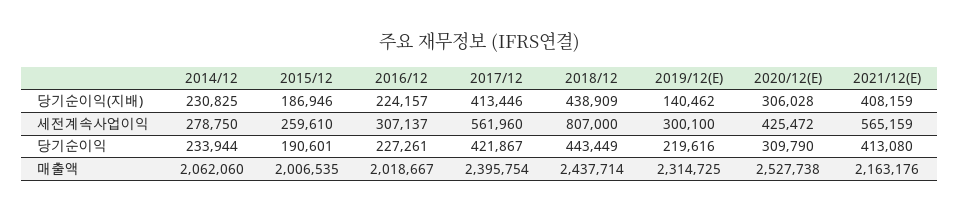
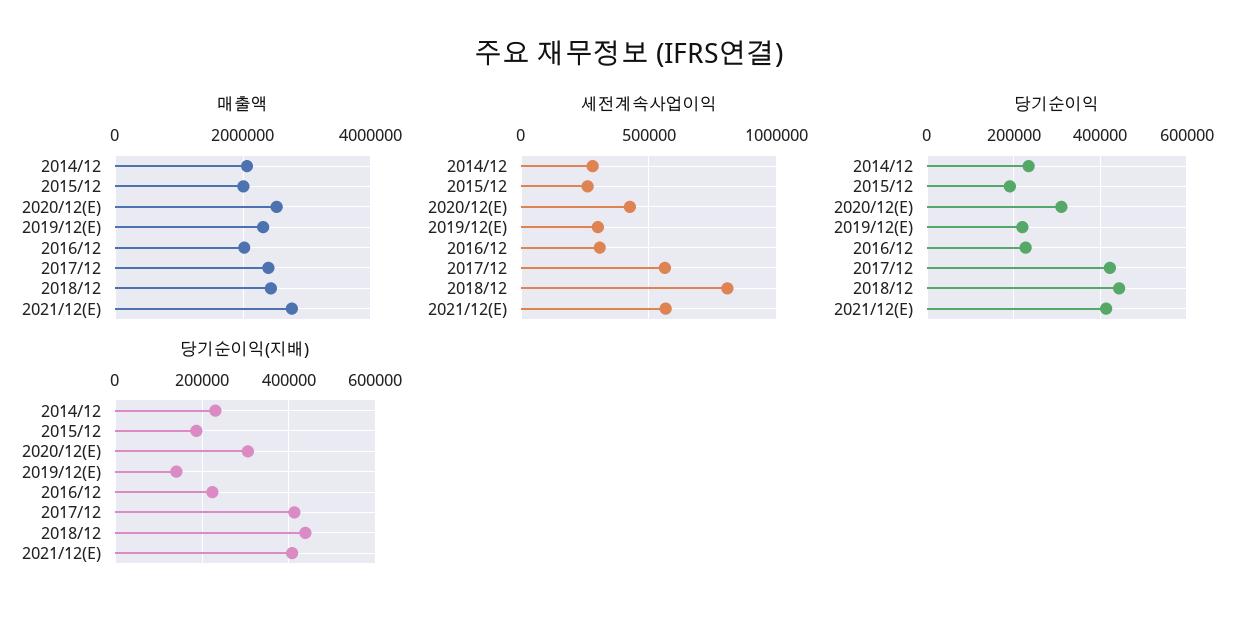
매출액, 2021/12(E): 2163176 -> 2800000

